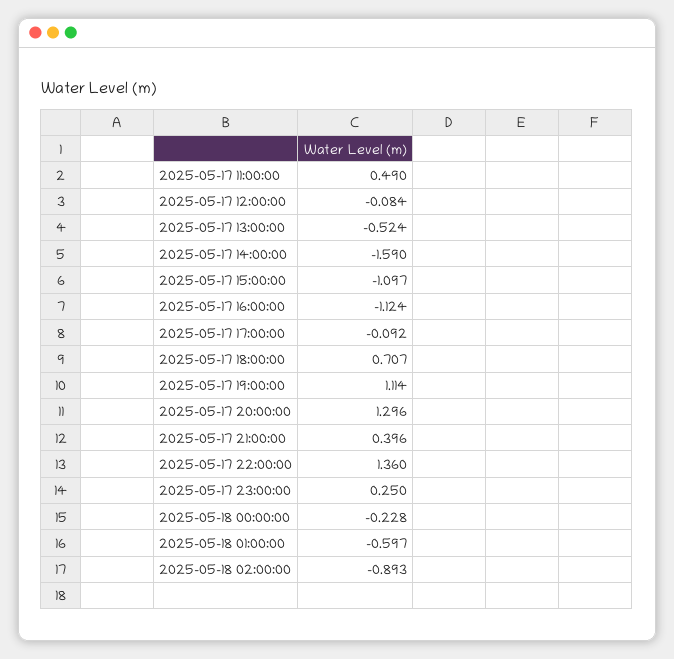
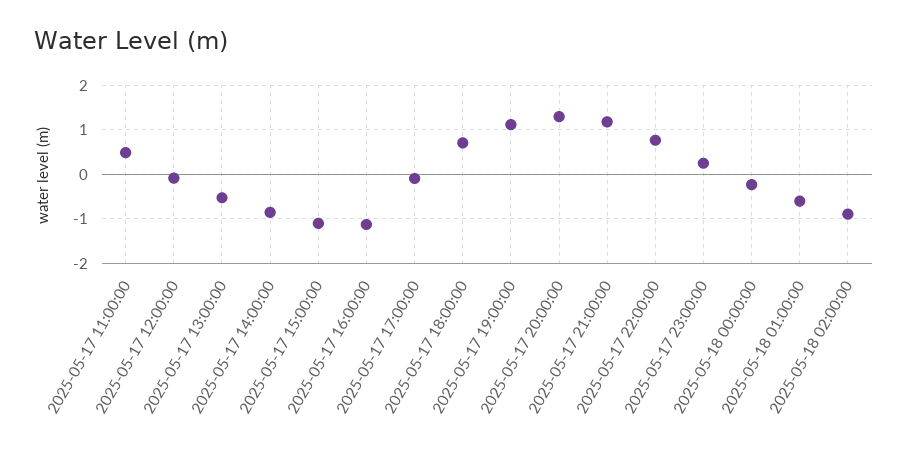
2025-05-17 14:00:00: -1.59 -> -0.8
2025-05-17 21:00:00: 0.396 -> 1.2
2025-05-17 22:00:00: 1.36 -> 0.8

